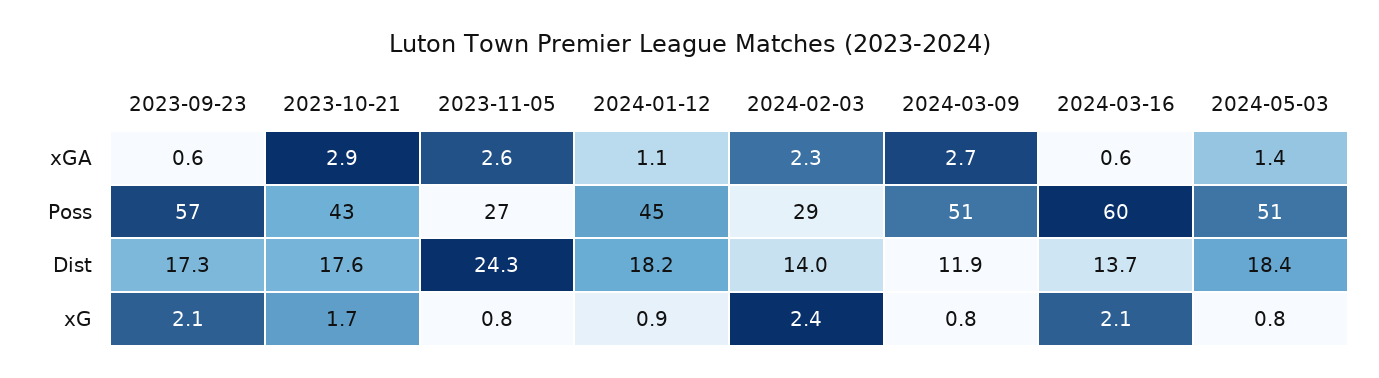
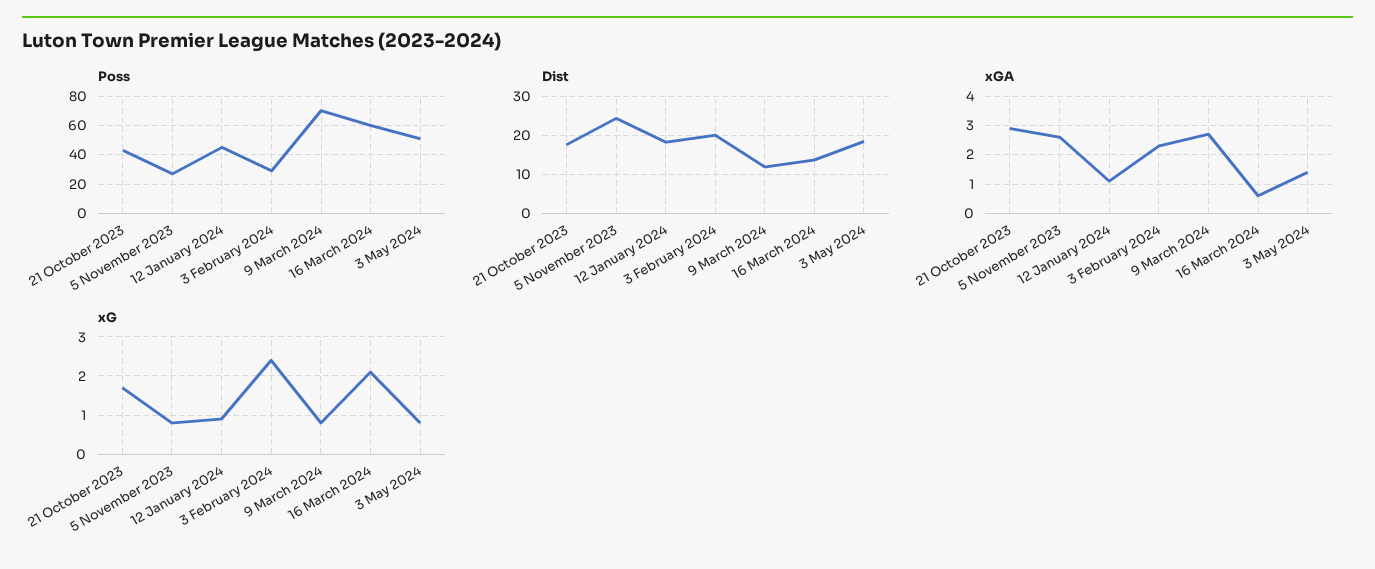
xGA, 2023-09-23: 0.6 -> none
Poss, 2023-09-23: 57 -> none
Poss, 2024-03-09: 51 -> 70
Dist, 2023-09-23: 17.3 -> none
Dist, 2024-02-03: 14 -> 20
xG, 2023-09-23: 2.1 -> none

